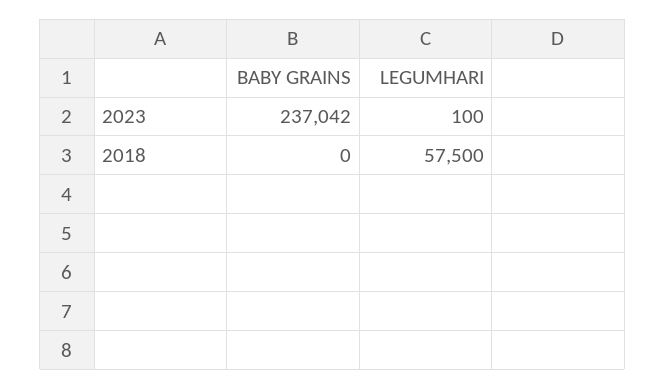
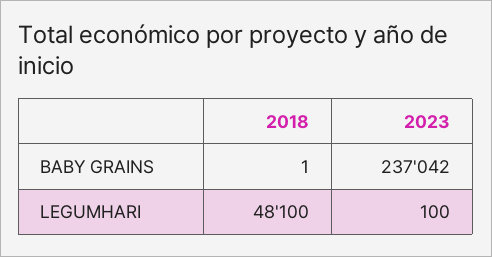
BABY GRAINS, 2018: 0 -> 1
LEGUMHARI, 2018: 57500 -> 48100

